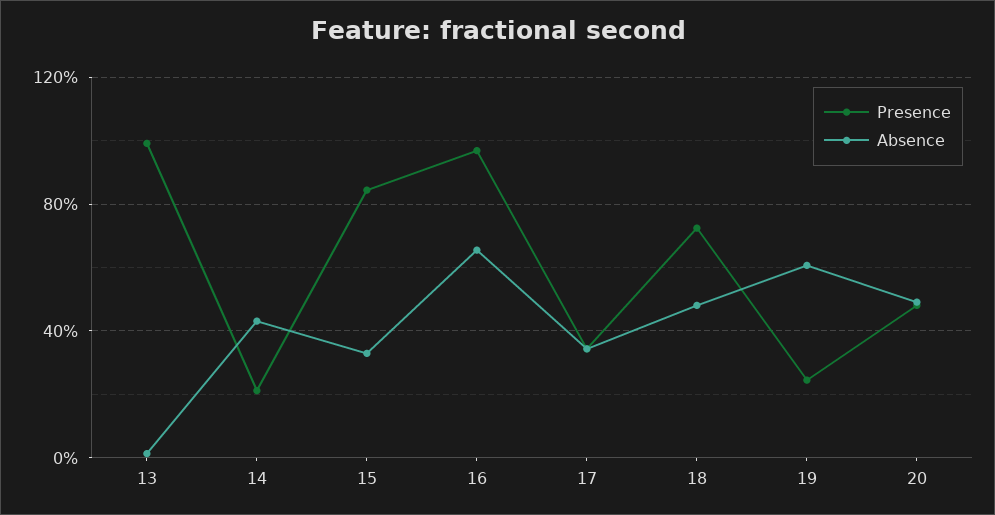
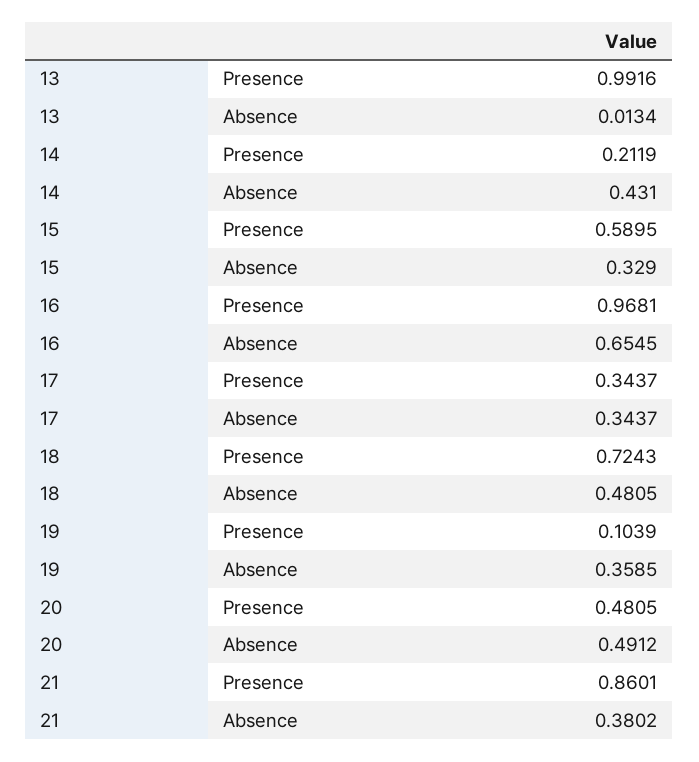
Presence, 15: 0.85 -> 0.5895
Presence, 19: 0.25 -> 0.1039
Absence, 19: 0.6 -> 0.3585
Presence, 21: none -> 0.8601
Absence, 21: none -> 0.3802

